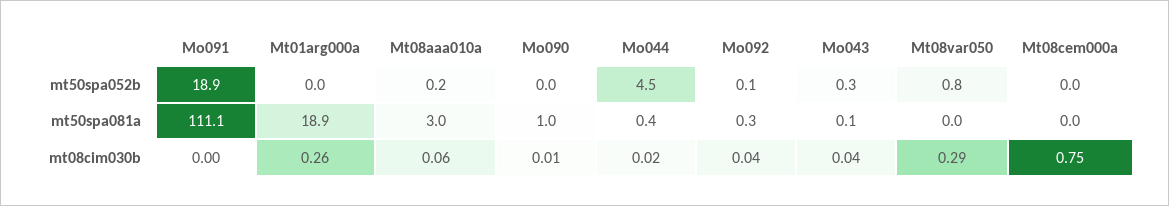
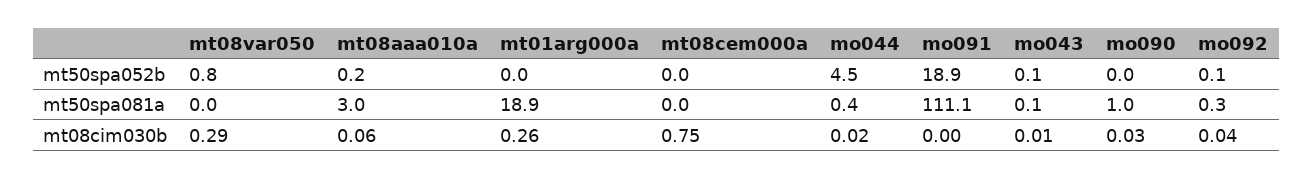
Mo043, mt50spa052b: 0.3 -> 0.1
Mo090, mt08cim030b: 0.01 -> 0.03
Mo043, mt08cim030b: 0.04 -> 0.01

